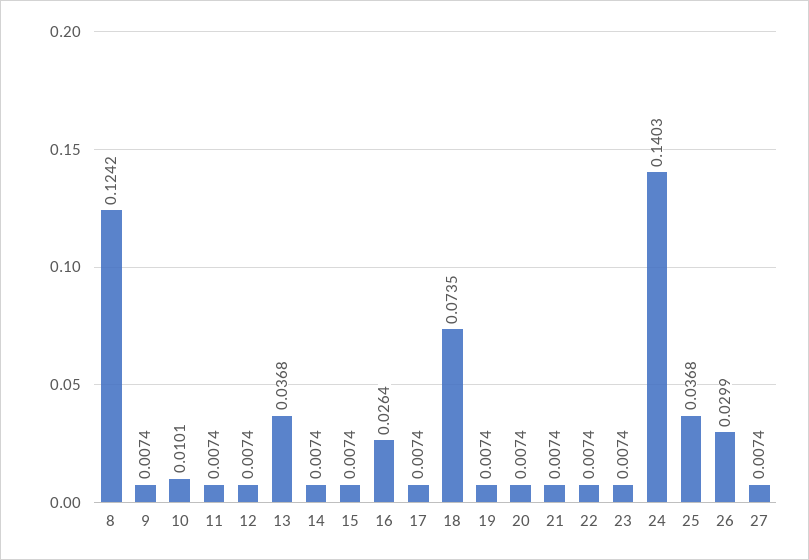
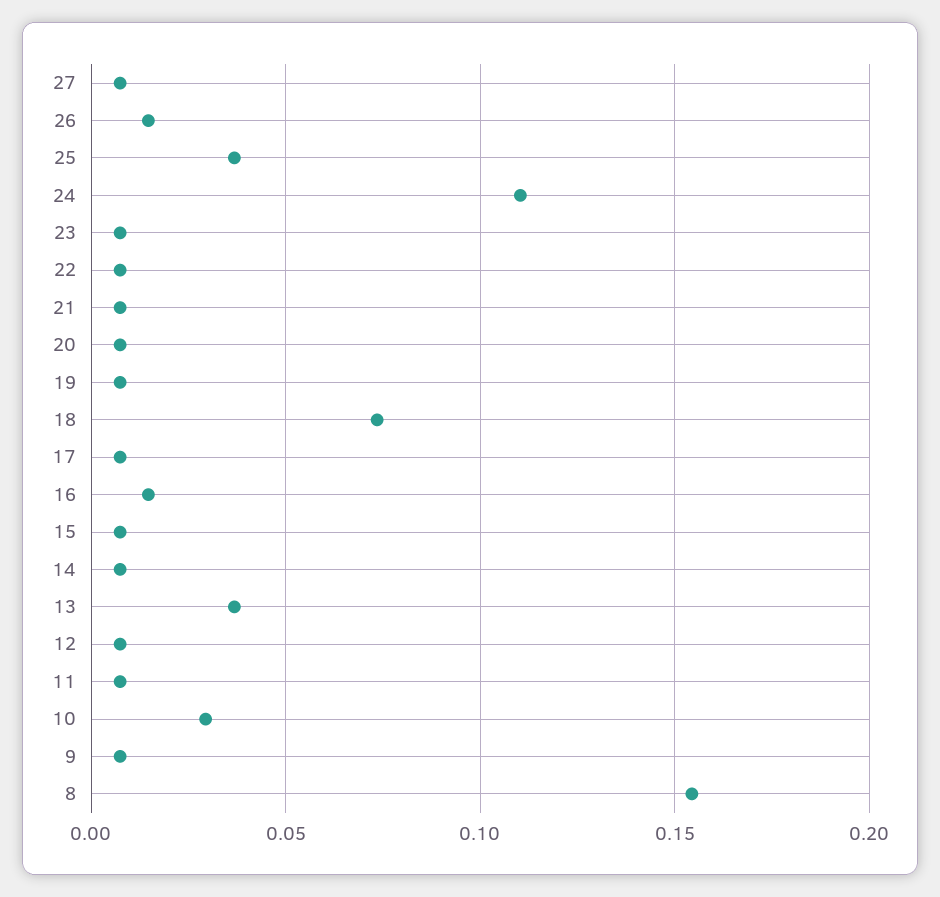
8: 0.1242 -> 0.155
10: 0.0101 -> 0.03
16: 0.0264 -> 0.015
24: 0.1403 -> 0.11
26: 0.0299 -> 0.015

